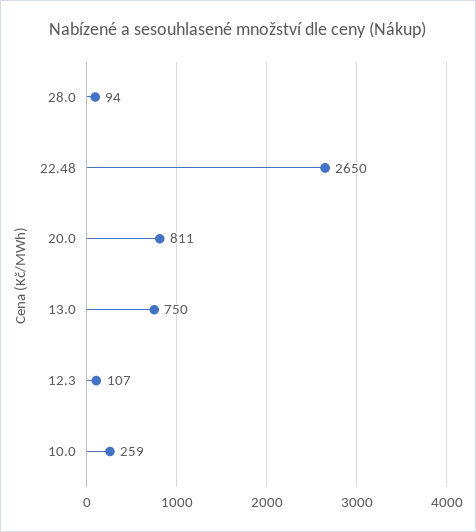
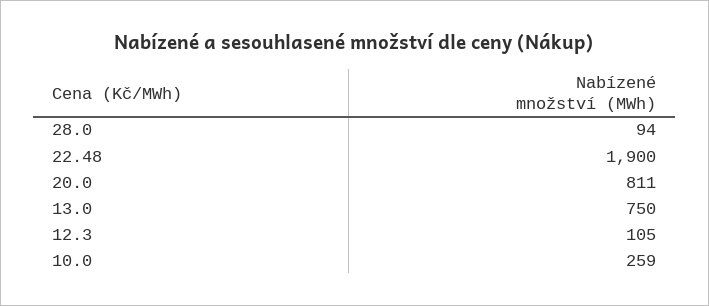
22.48: 2650 -> 1900
12.3: 107 -> 105

